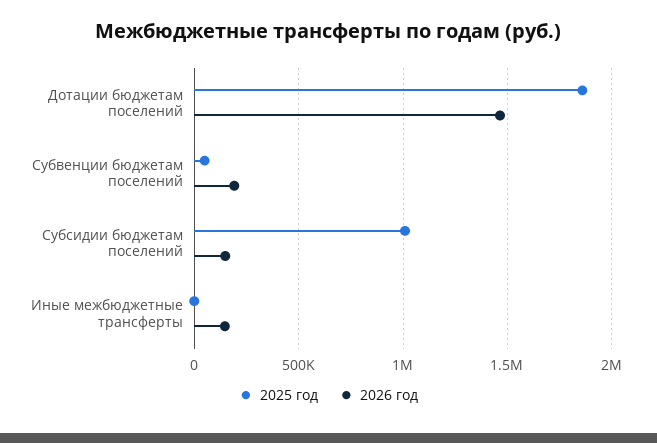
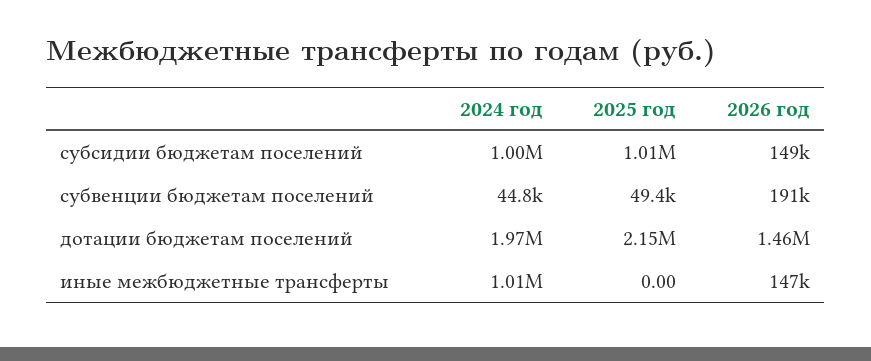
2025 год, Дотации бюджетам поселений: 1850000 -> 2150000
2024 год, Субсидии бюджетам поселений: none -> 1000000
2024 год, Субвенции бюджетам поселений: none -> 44800
2024 год, Дотации бюджетам поселений: none -> 1970000
2024 год, Иные межбюджетные трансферты: none -> 1010000

